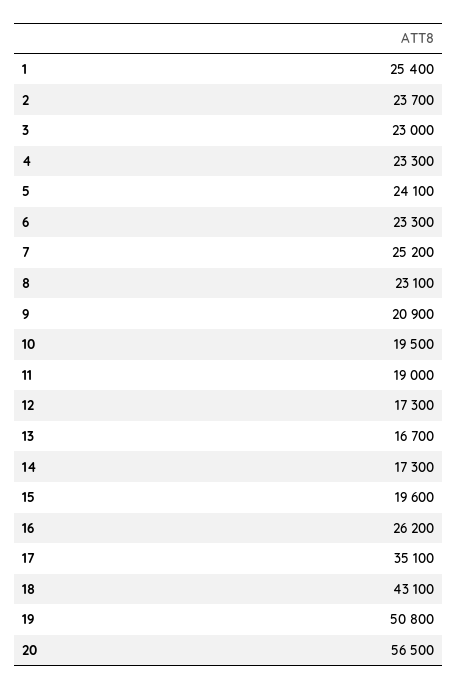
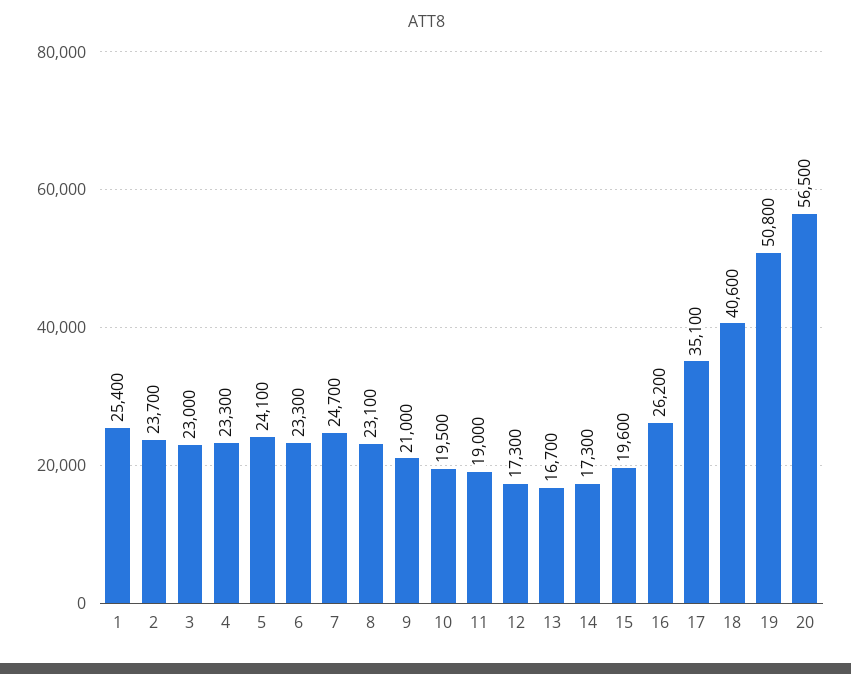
7: 25200 -> 24700
9: 20900 -> 21000
18: 43100 -> 40600

